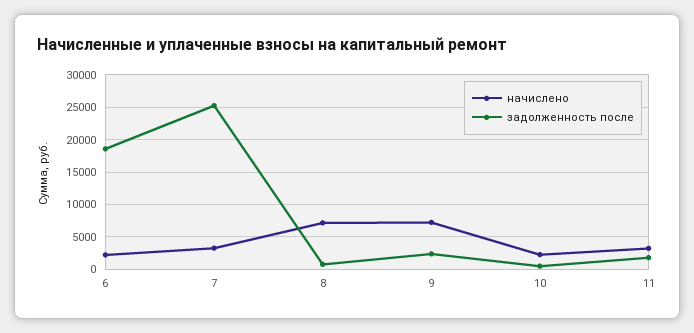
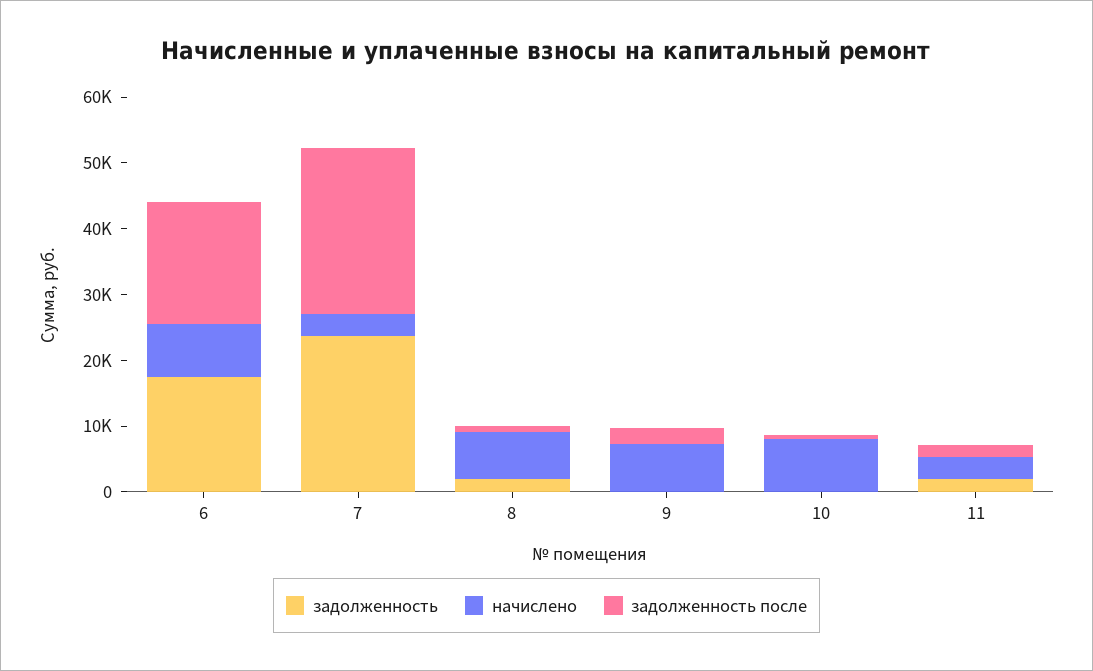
начислено, 6: 2000 -> 8000
начислено, 10: 2000 -> 8000
задолженность, 6: none -> 18000
задолженность, 7: none -> 24000
задолженность, 8: none -> 2000
задолженность, 9: none -> 0
задолженность, 10: none -> 0
задолженность, 11: none -> 2000

